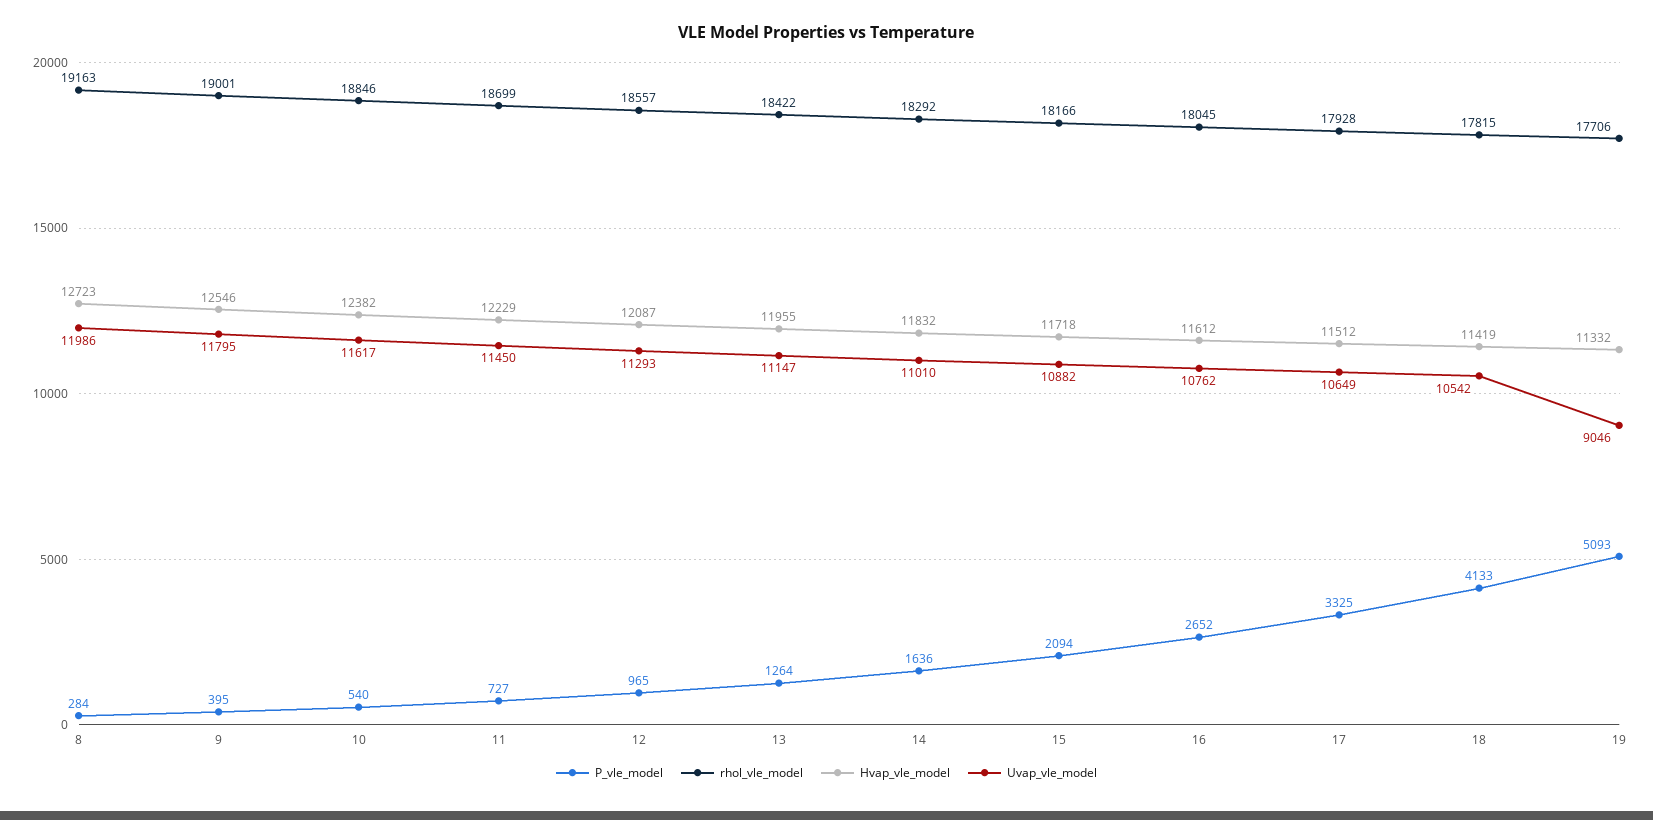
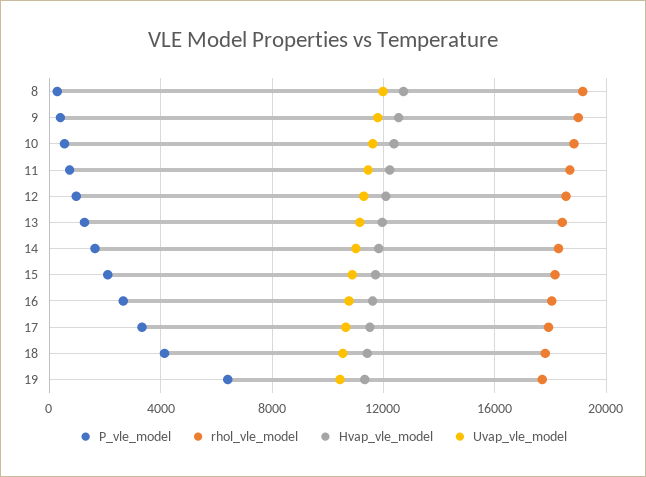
P_vle_model, 19: 5093 -> 6500
Uvap_vle_model, 19: 9046 -> 10500

